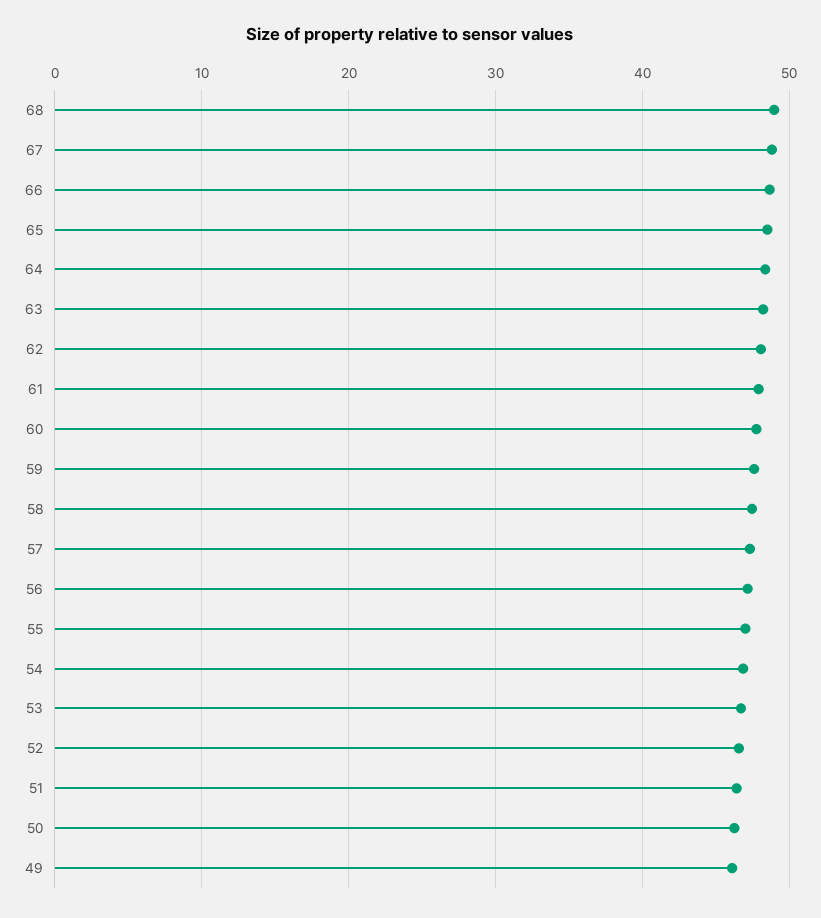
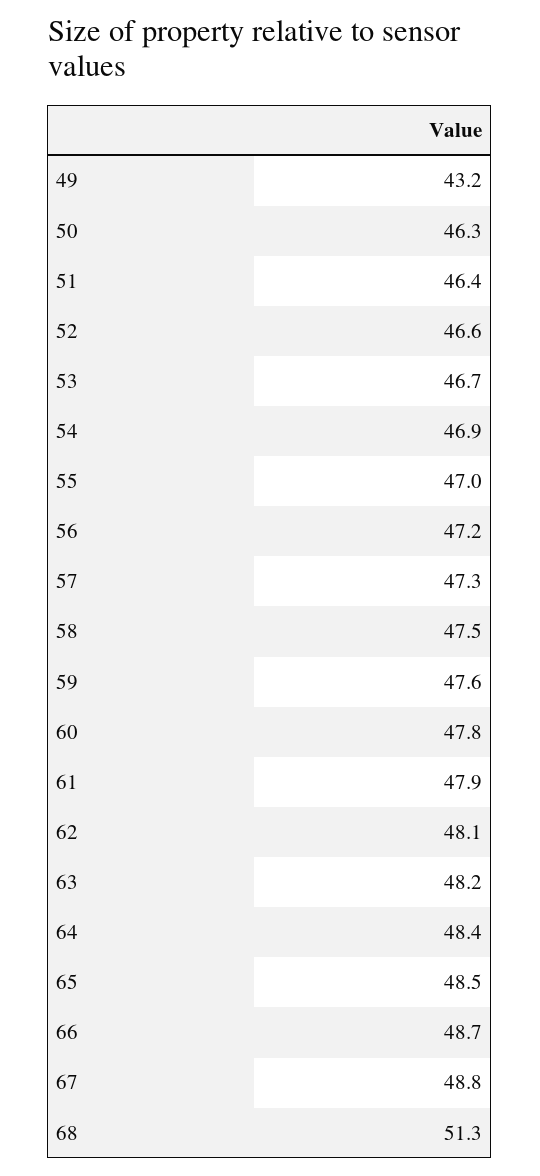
68: 49 -> 51.3
49: 46 -> 43.2

